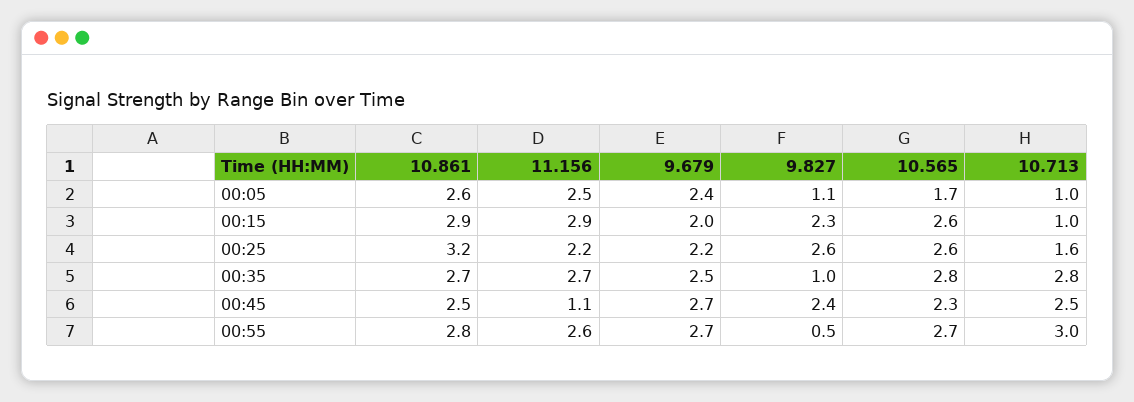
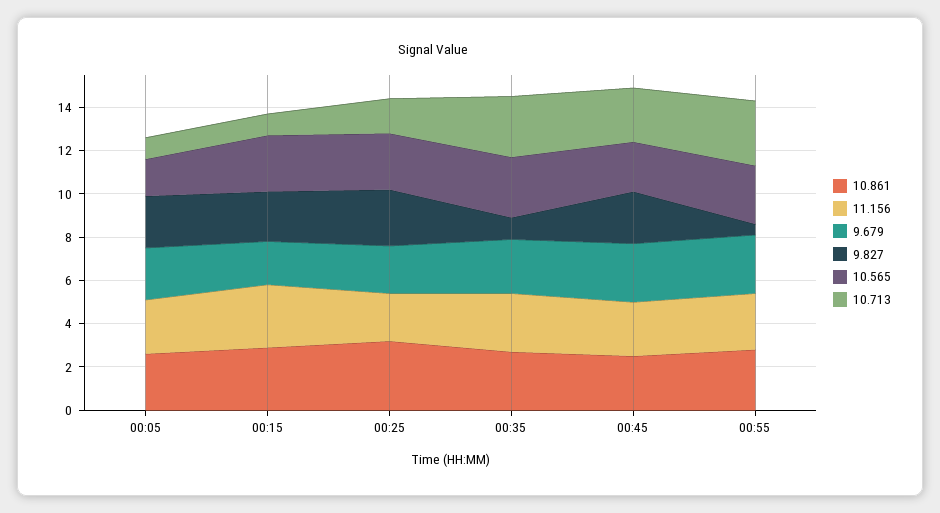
9.827, 00:05: 1.1 -> 2.5
11.156, 00:45: 1.1 -> 2.5

